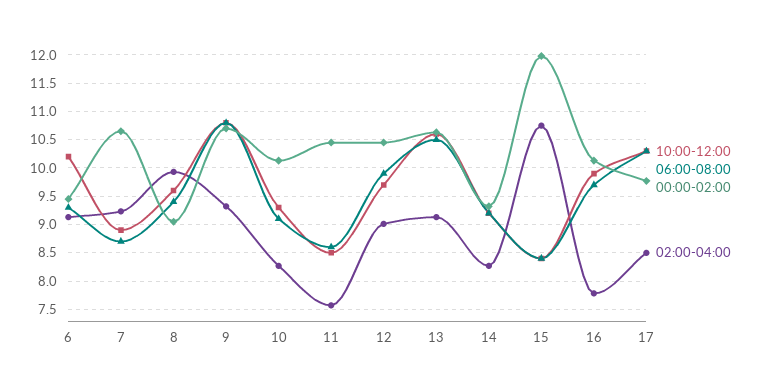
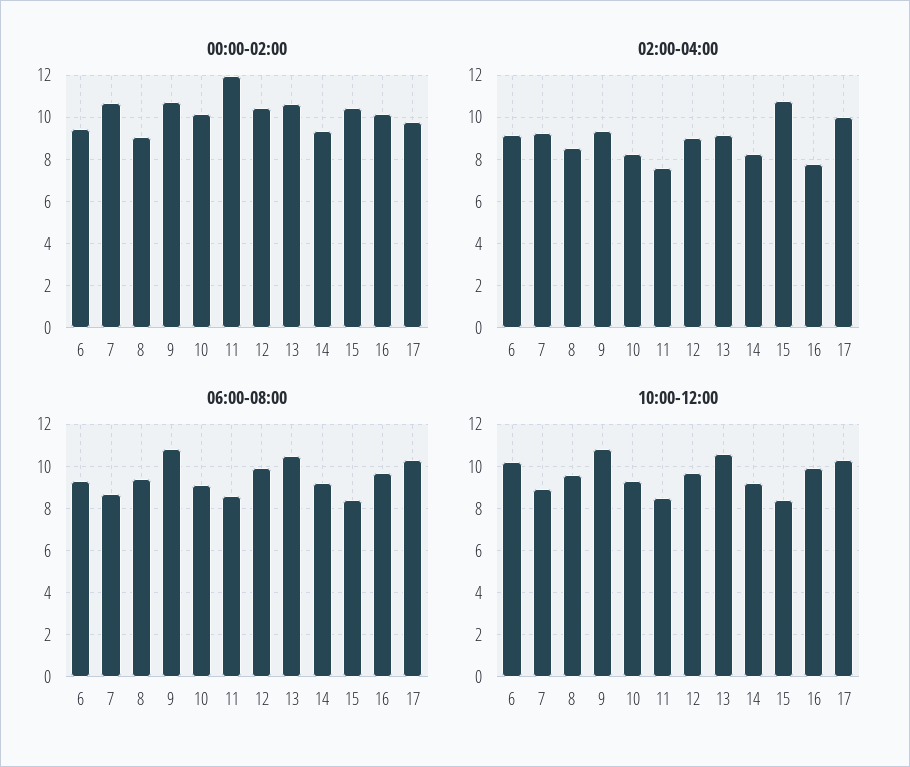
02:00-04:00, 8: 10 -> 8.5
00:00-02:00, 11: 10.5 -> 12
00:00-02:00, 15: 12 -> 10.5
02:00-04:00, 17: 8.5 -> 10

